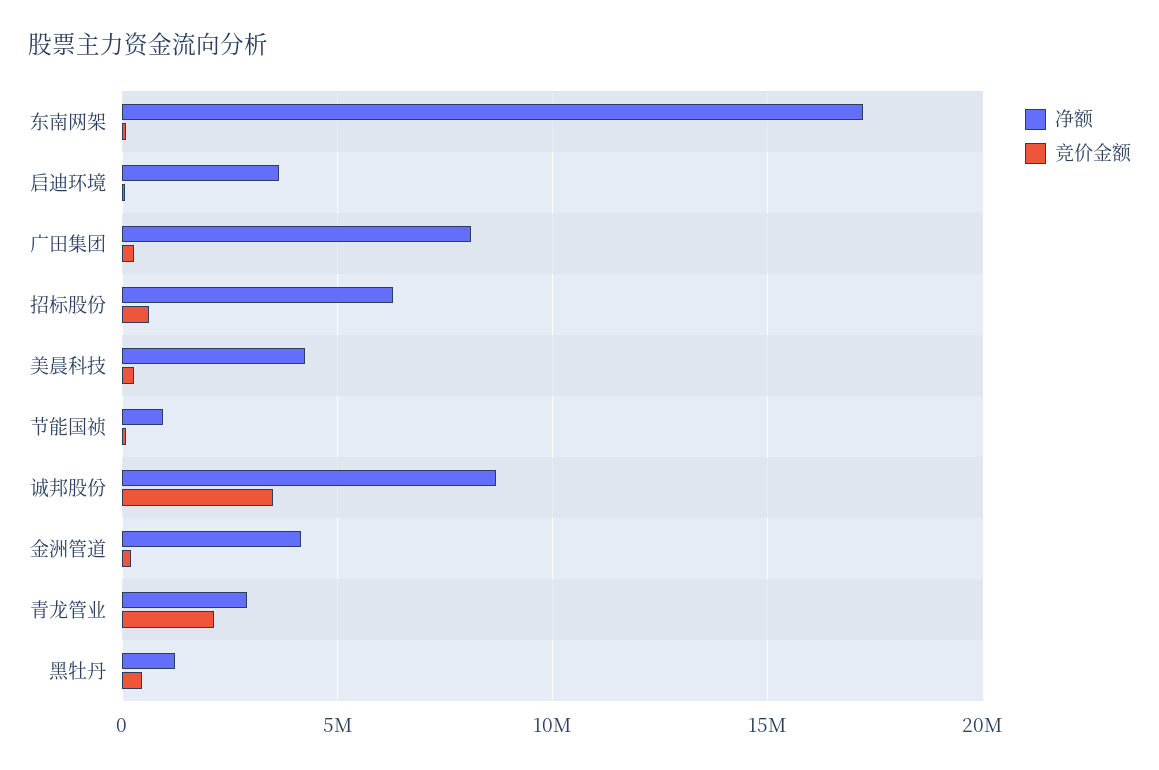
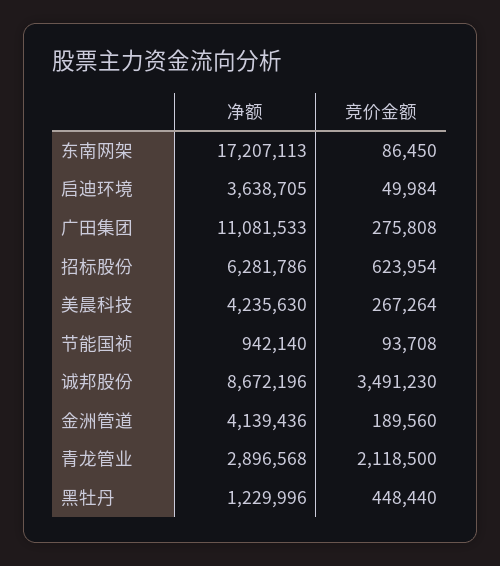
净额, 广田集团: 8000000 -> 11081533

